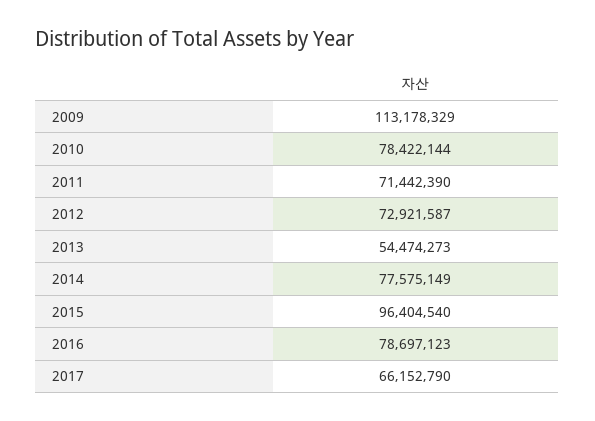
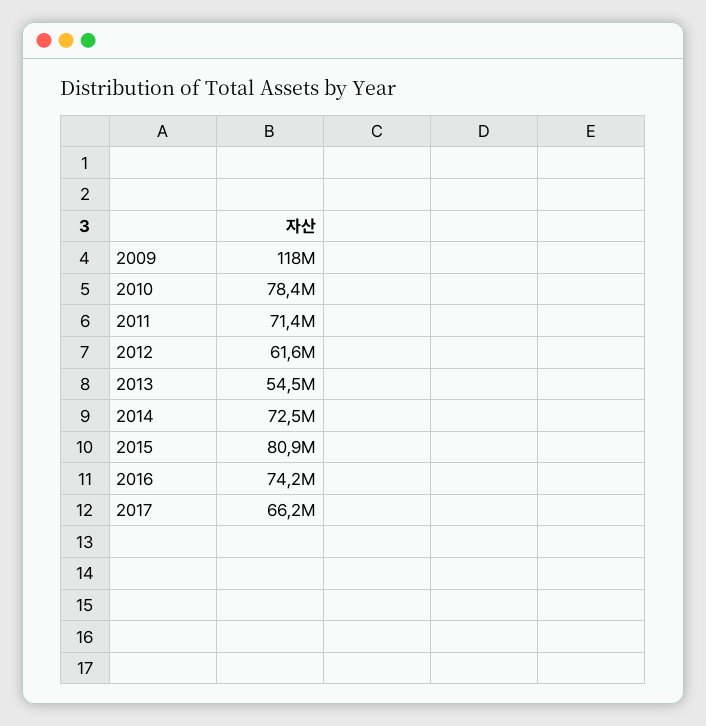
2009: 113178329 -> 118000000
2012: 72921587 -> 61600000
2014: 77575149 -> 72500000
2015: 96404540 -> 80900000
2016: 78697123 -> 74200000

